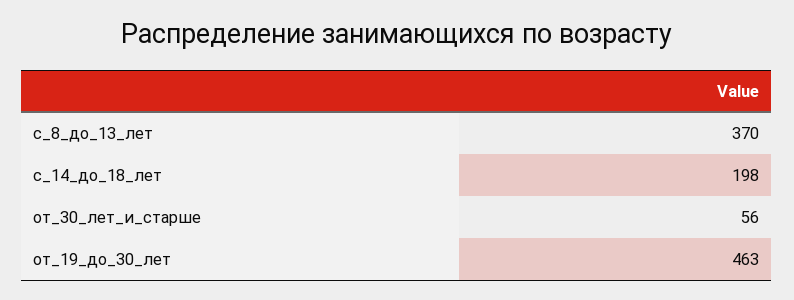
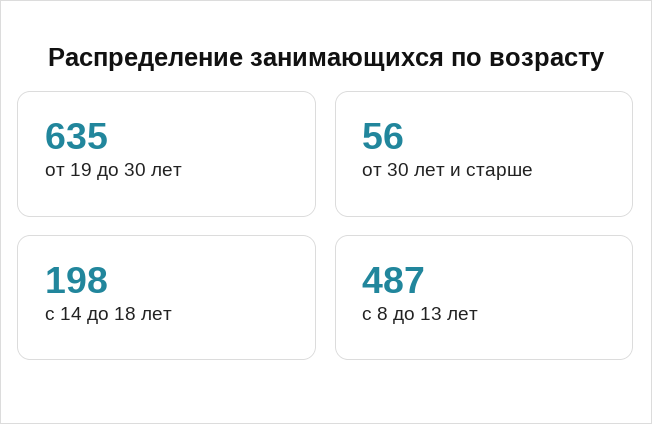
с_8_до_13_лет: 370 -> 487
от_19_до_30_лет: 463 -> 635

